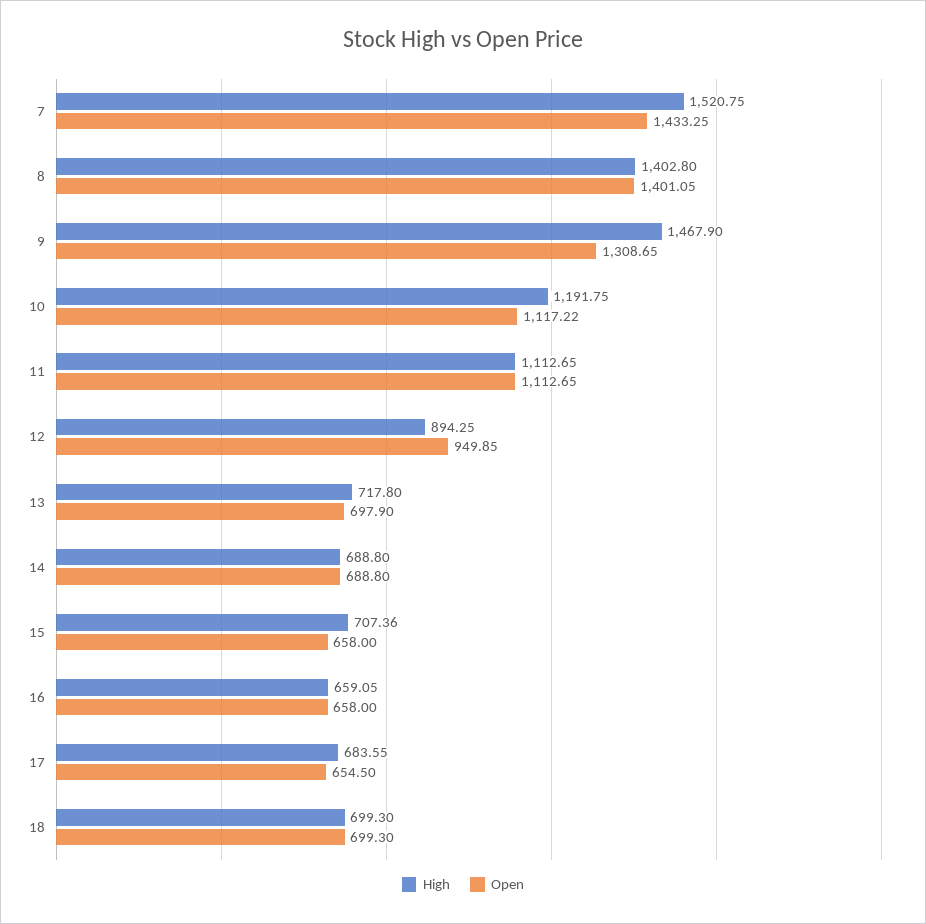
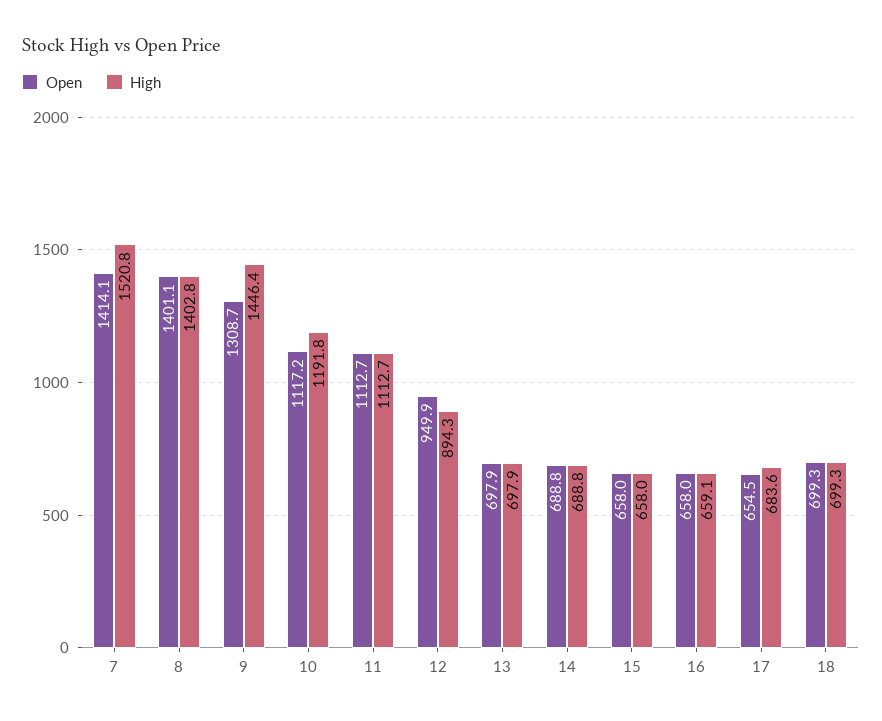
Open, 7: 1433.25 -> 1414.1
High, 9: 1467.9 -> 1446.4
High, 13: 717.8 -> 697.9
High, 15: 707.36 -> 658

